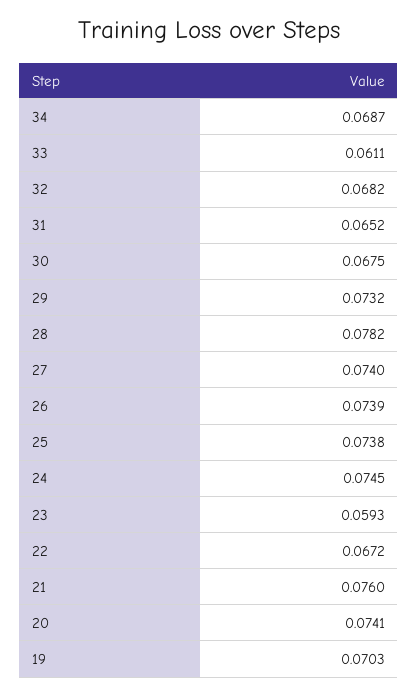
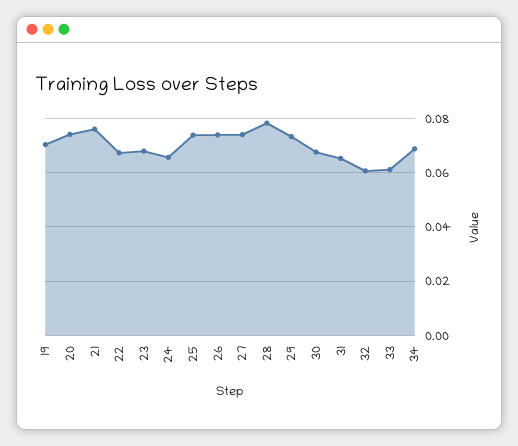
32: 0.0682 -> 0.06
24: 0.0745 -> 0.065
23: 0.0593 -> 0.0675

